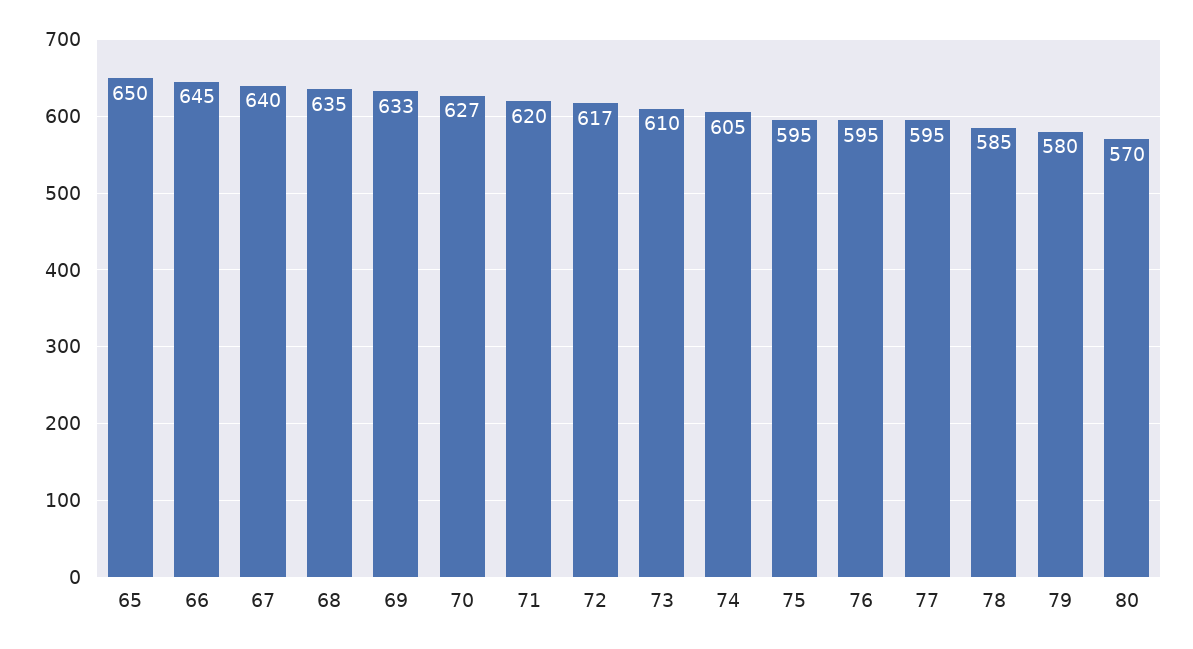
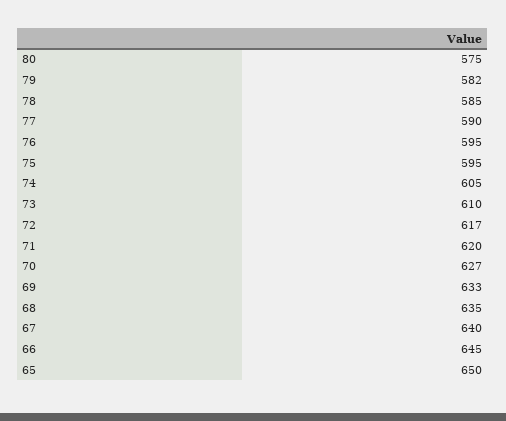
77: 595 -> 590
79: 580 -> 582
80: 570 -> 575

